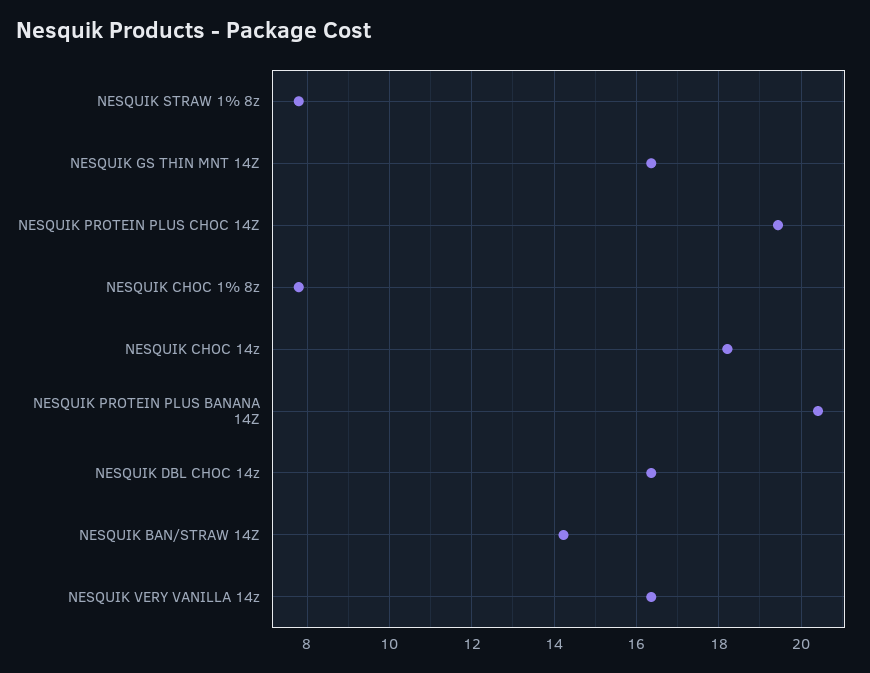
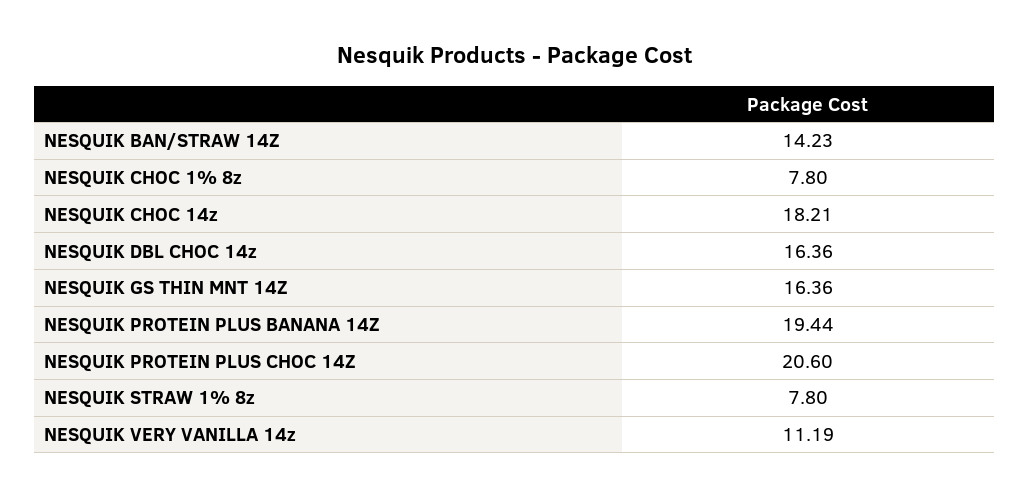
NESQUIK PROTEIN PLUS CHOC 14Z: 19.4 -> 20.6
NESQUIK PROTEIN PLUS BANANA 14Z: 20.4 -> 19.44
NESQUIK VERY VANILLA 14z: 16.4 -> 11.19

